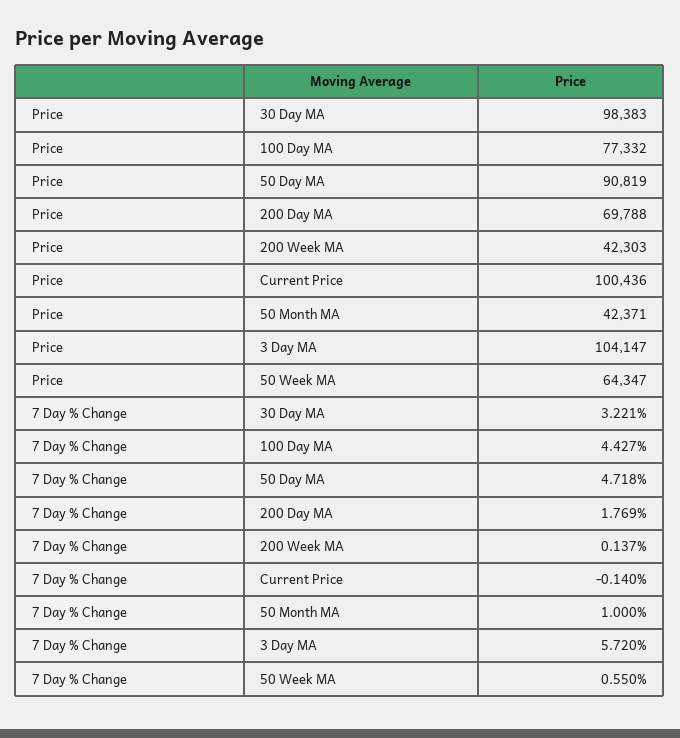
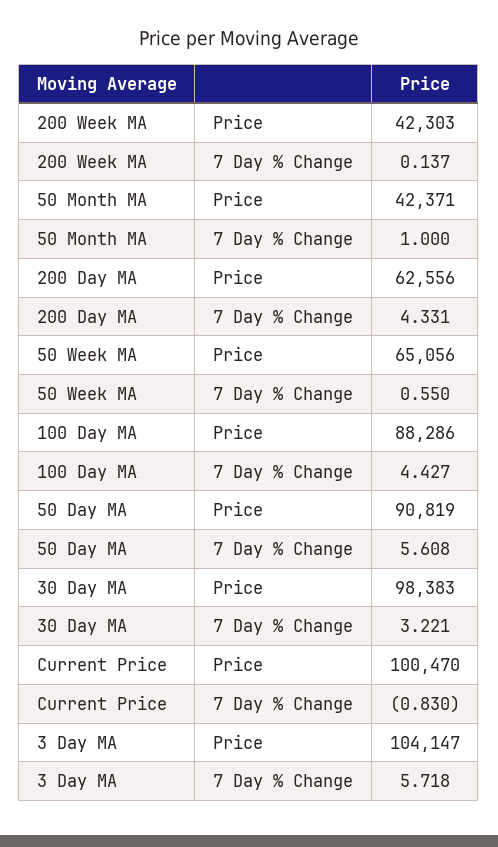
Price, 100 Day MA: 77332 -> 88286
Price, 200 Day MA: 69788 -> 62556
Price, Current Price: 100436 -> 100470
Price, 50 Week MA: 64347 -> 65056
7 Day % Change, 50 Day MA: 4.718 -> 5.608
7 Day % Change, 200 Day MA: 1.769 -> 4.331
7 Day % Change, Current Price: -0.14 -> -0.83
7 Day % Change, 3 Day MA: 5.72 -> 5.718

